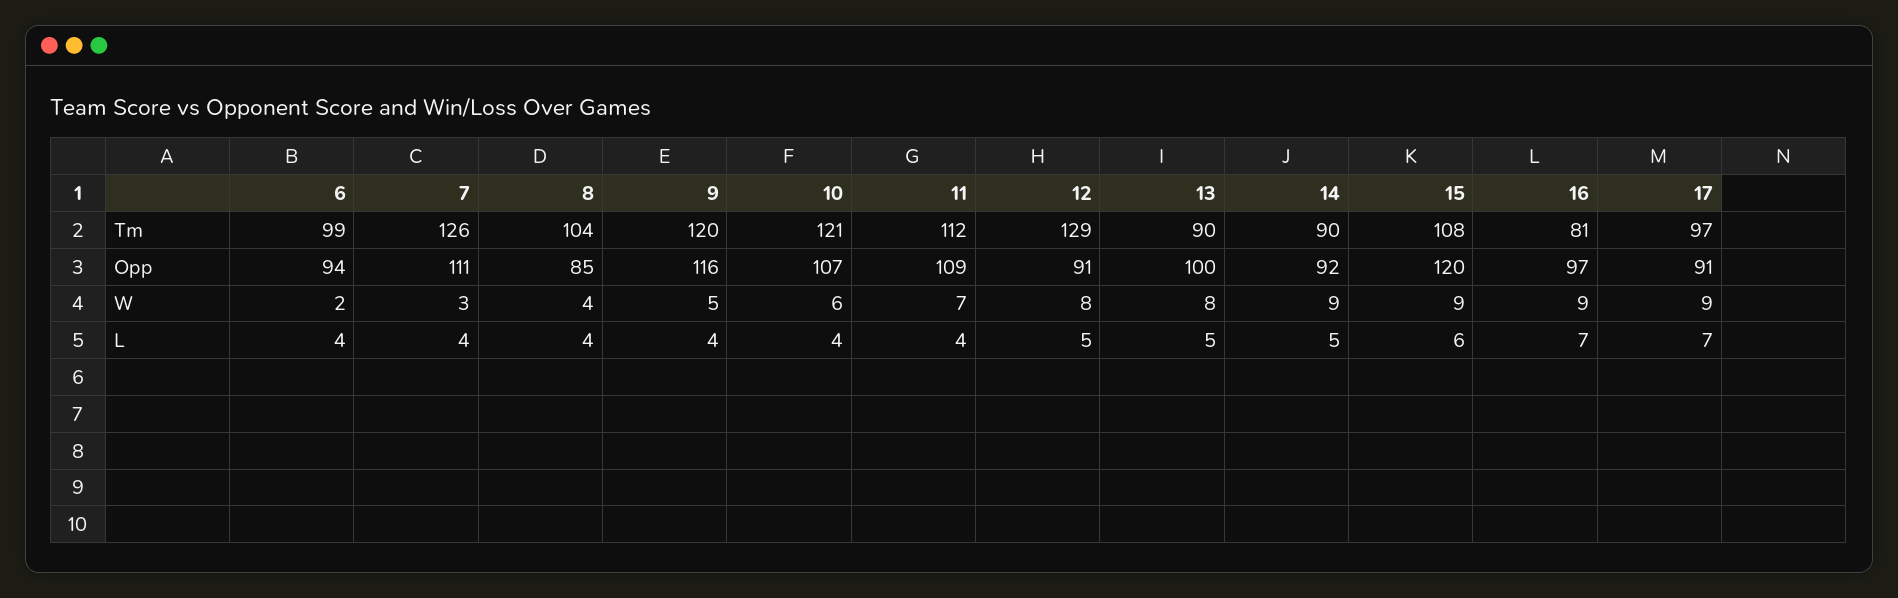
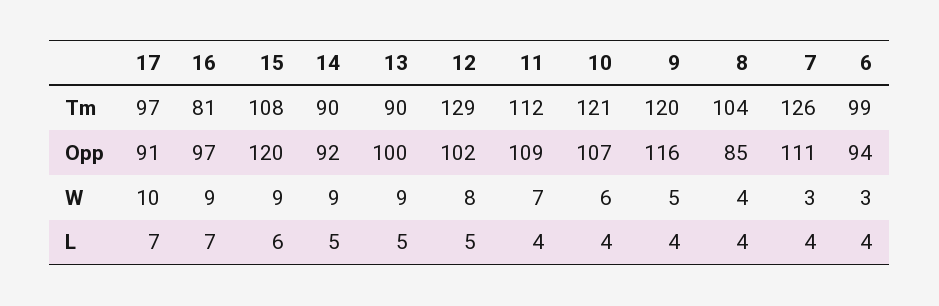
12, Opp: 91 -> 102
6, W: 2 -> 3
13, W: 8 -> 9
17, W: 9 -> 10

